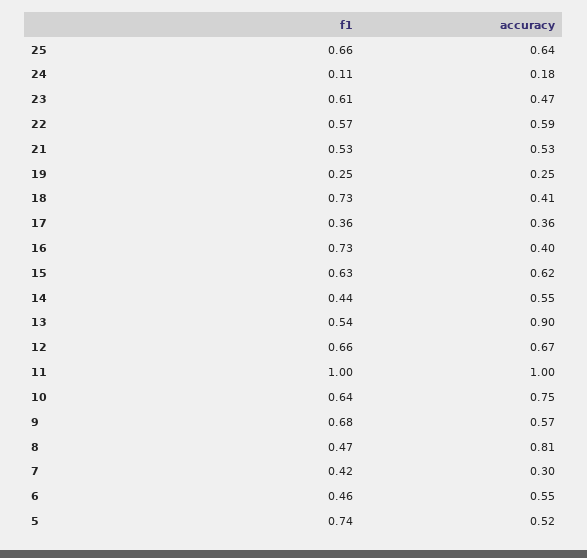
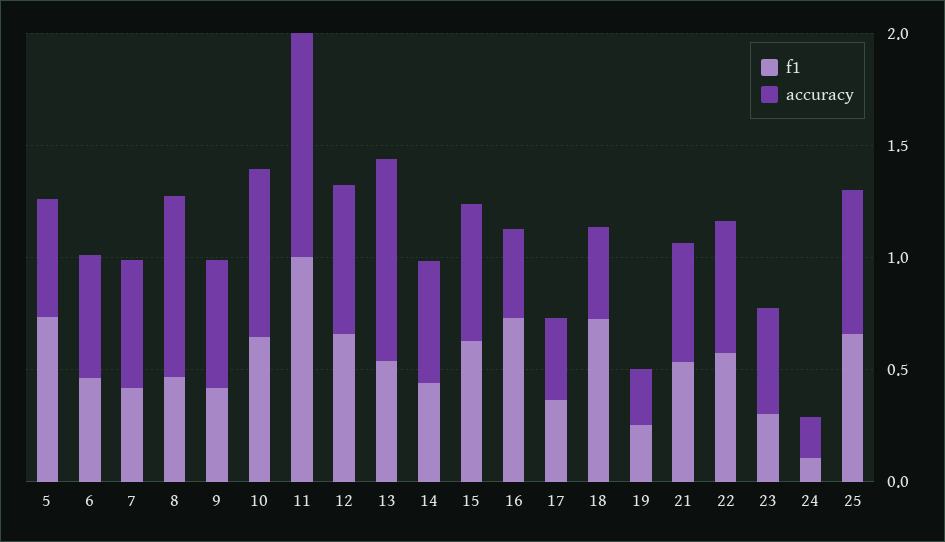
f1, 23: 0.61 -> 0.3
f1, 9: 0.68 -> 0.4
accuracy, 7: 0.3 -> 0.6

